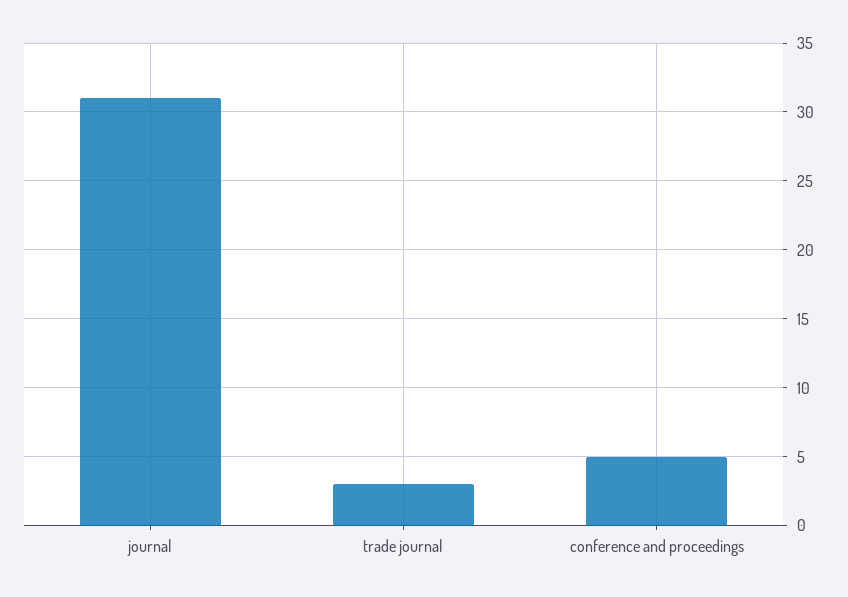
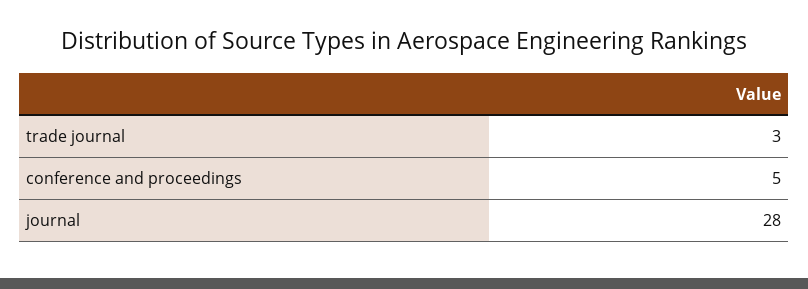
journal: 31 -> 28

